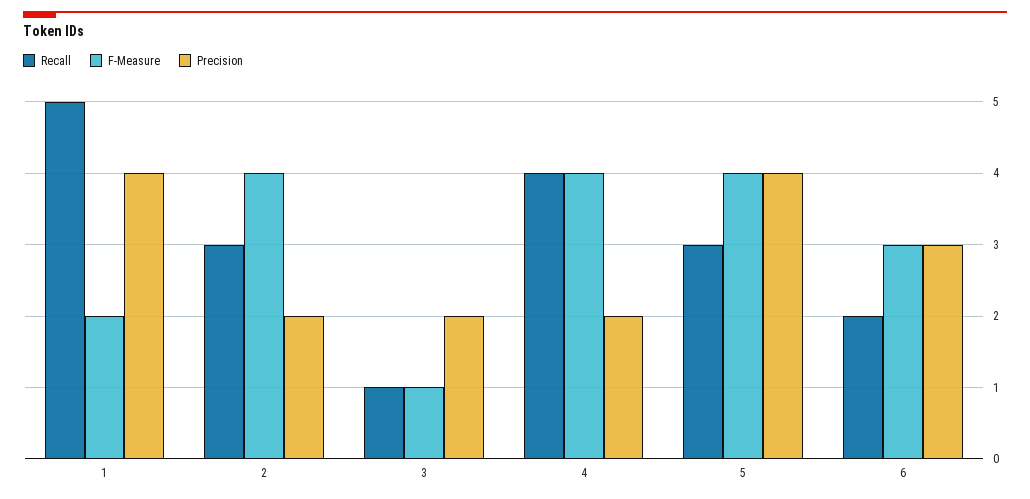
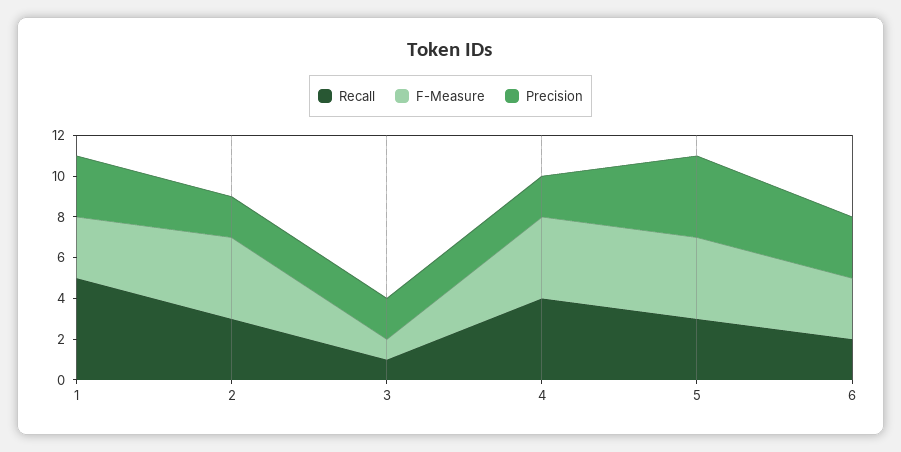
F-Measure, 1: 2 -> 3
Precision, 1: 4 -> 3

